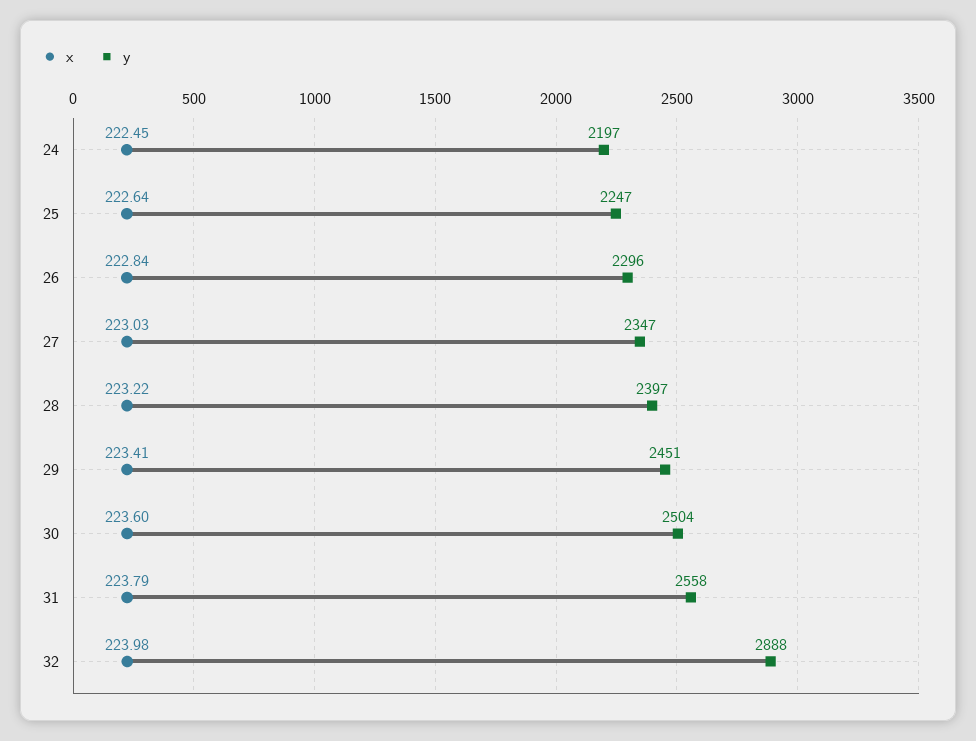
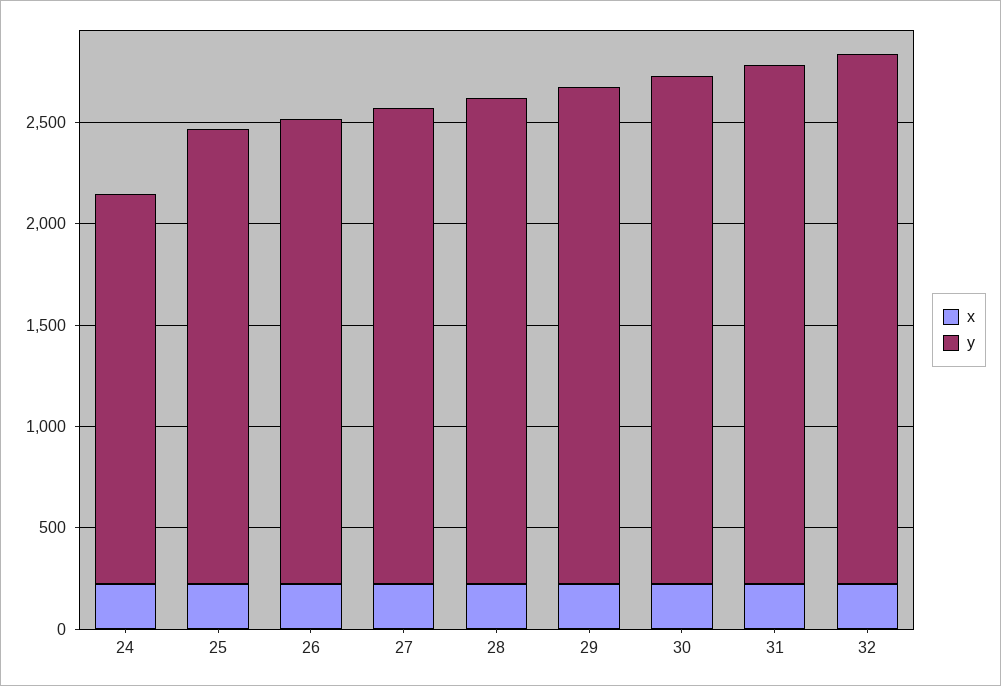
y, 24: 2197 -> 1900
y, 32: 2888 -> 2600

